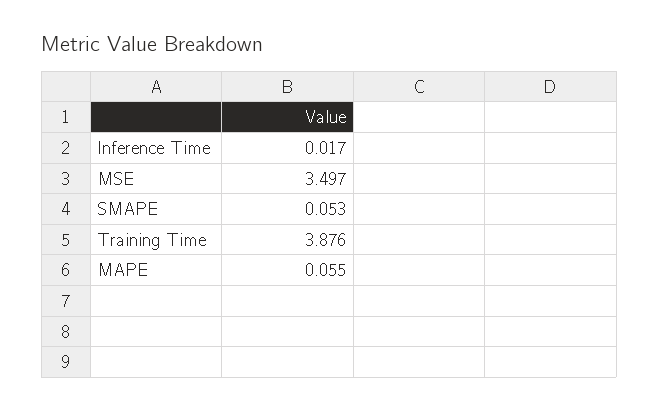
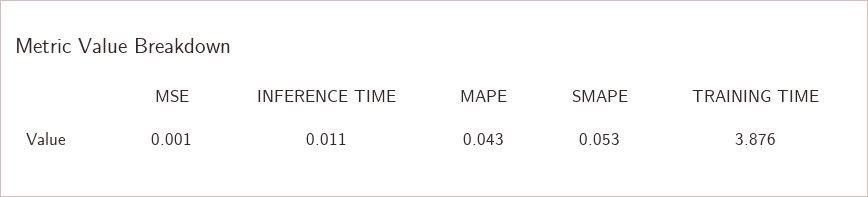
Inference Time: 0.017 -> 0.011
MSE: 3.497 -> 0.001
MAPE: 0.055 -> 0.043

